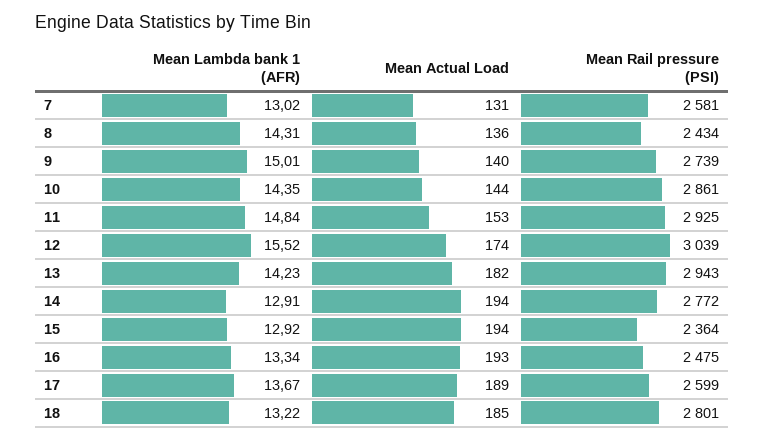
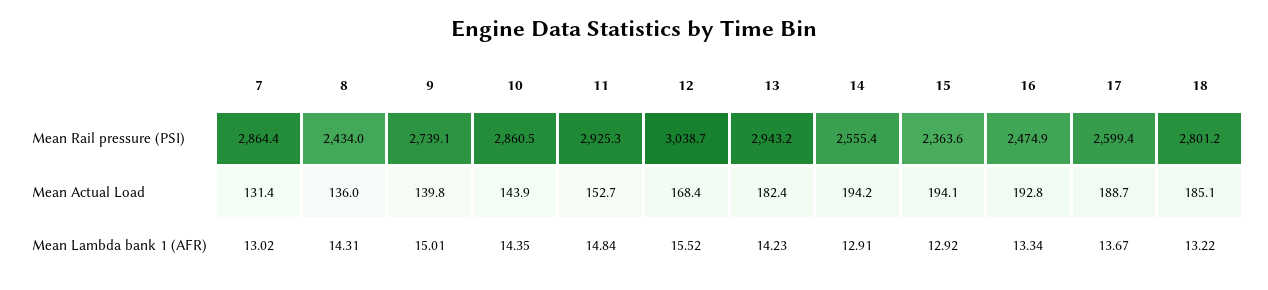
Mean Rail pressure (PSI), 7: 2581 -> 2864.4
Mean Actual Load, 12: 174 -> 168.4
Mean Rail pressure (PSI), 14: 2772 -> 2555.4

